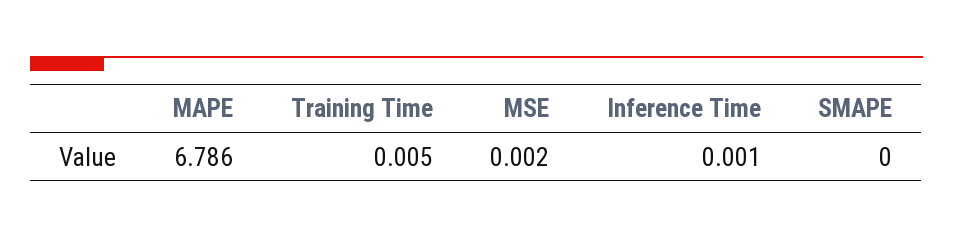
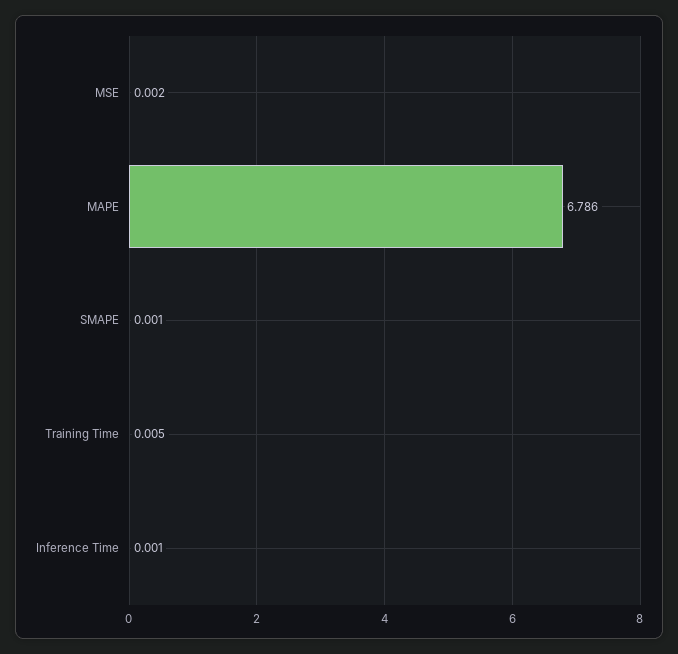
SMAPE: 0 -> 0.001

